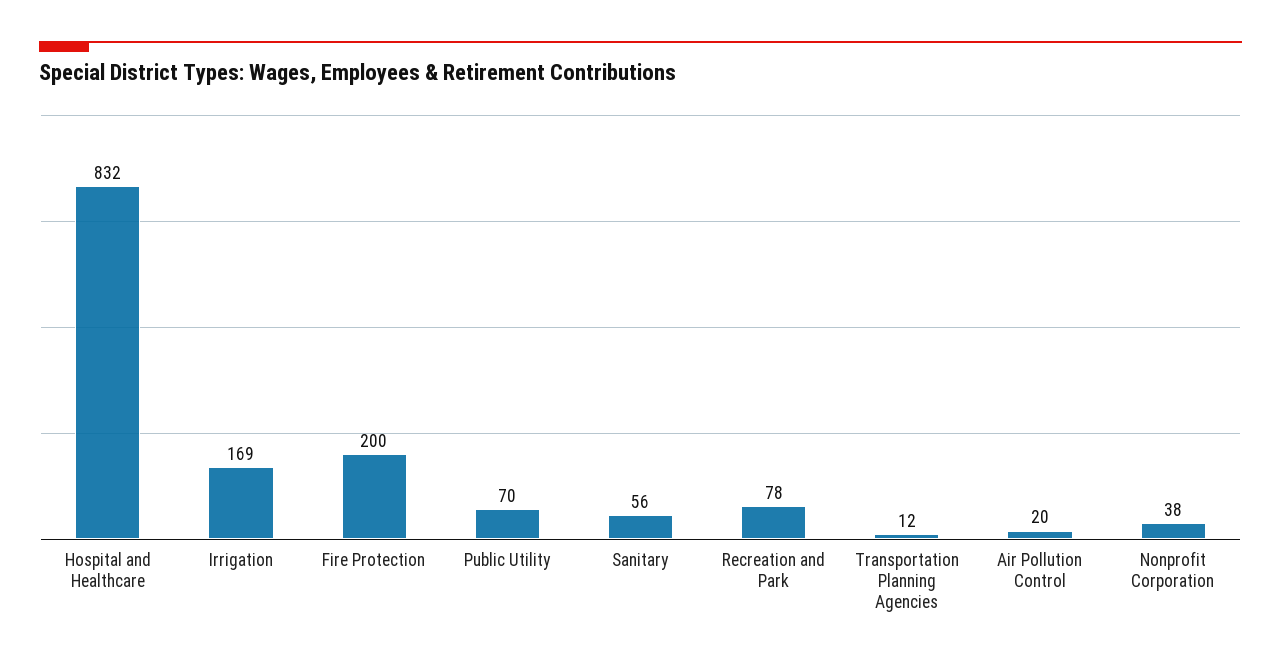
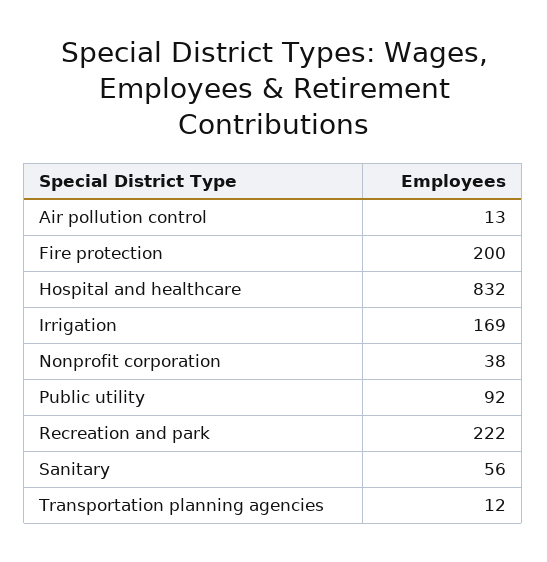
Public Utility: 70 -> 92
Recreation and Park: 78 -> 222
Air Pollution Control: 20 -> 13

